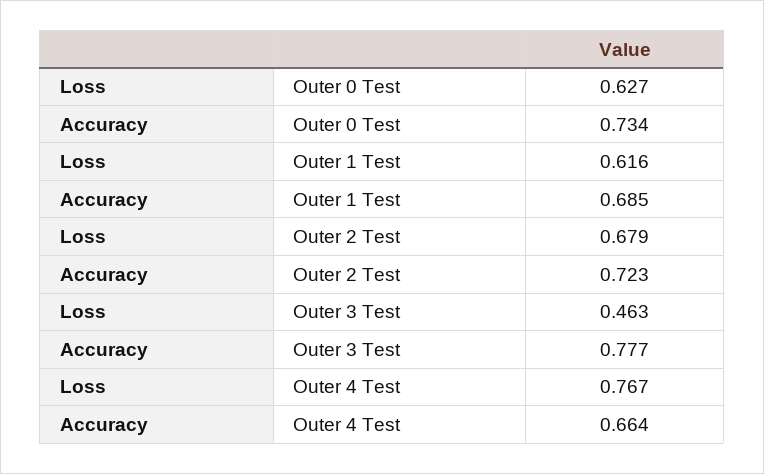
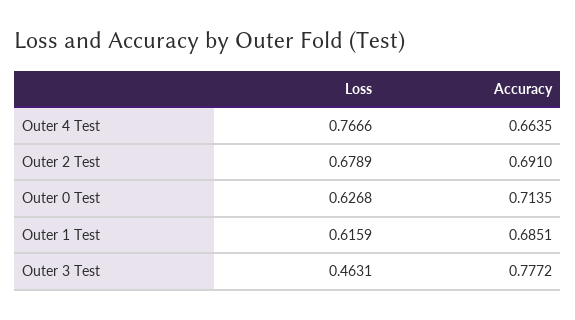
Accuracy, Outer 0 Test: 0.734 -> 0.7135
Accuracy, Outer 2 Test: 0.723 -> 0.691

